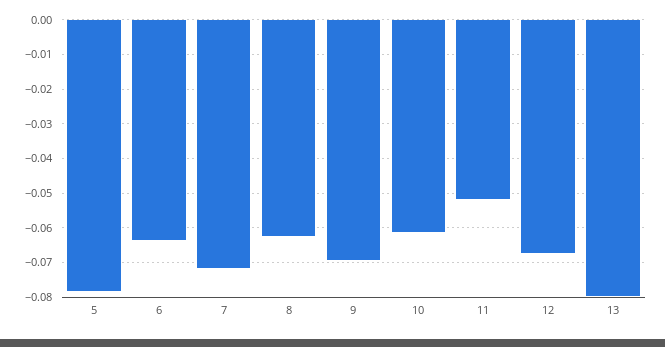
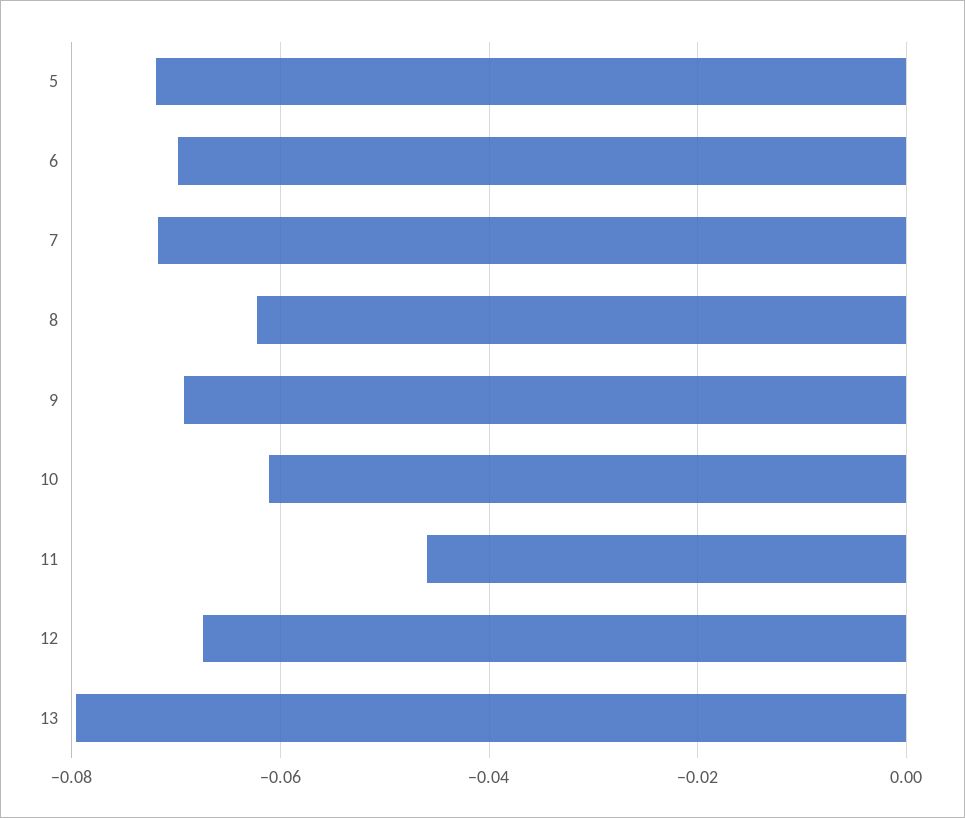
5: -0.078 -> -0.072
6: -0.064 -> -0.07
11: -0.052 -> -0.046

